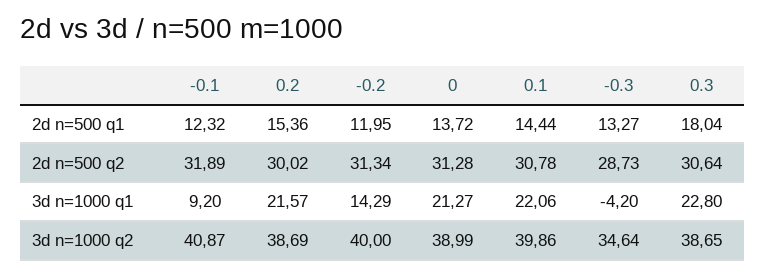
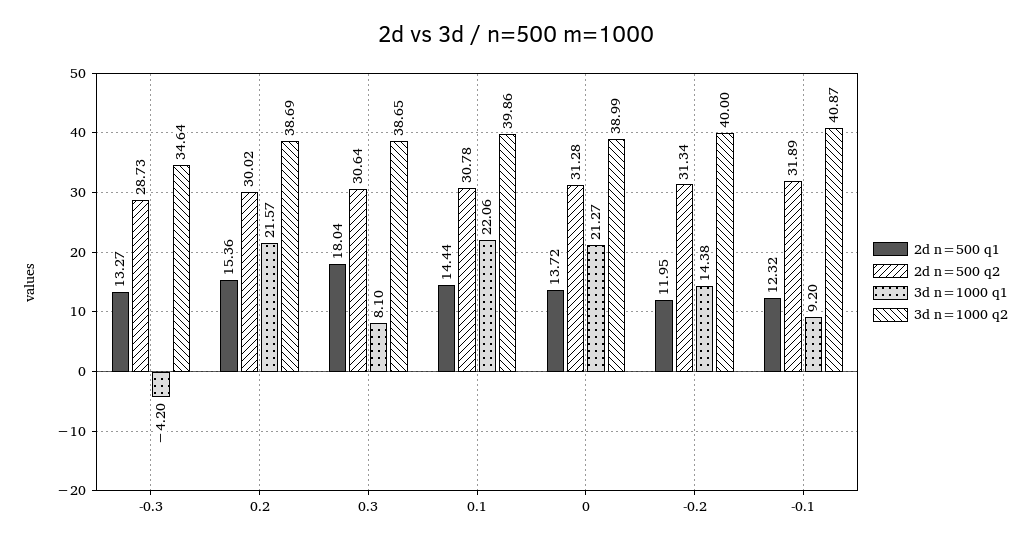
3d n=1000 q1, -0.2: 14.29 -> 14.38
3d n=1000 q1, 0.3: 22.8 -> 8.1

